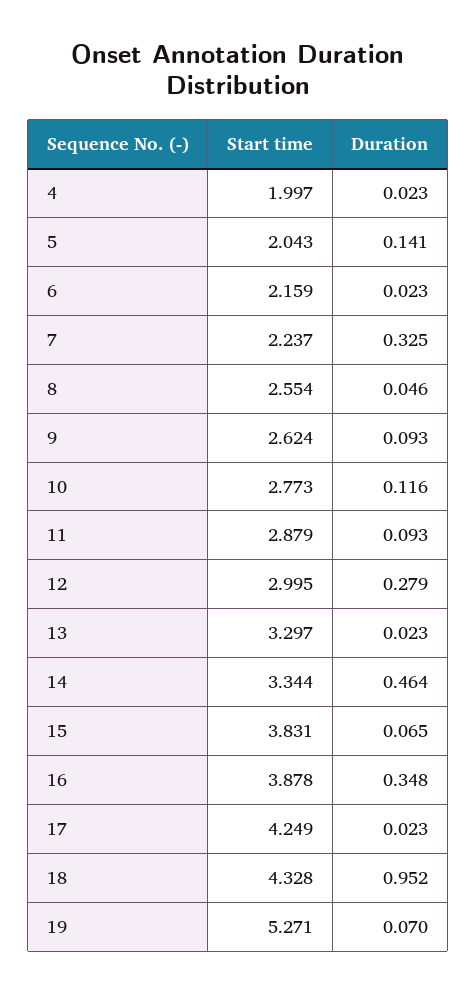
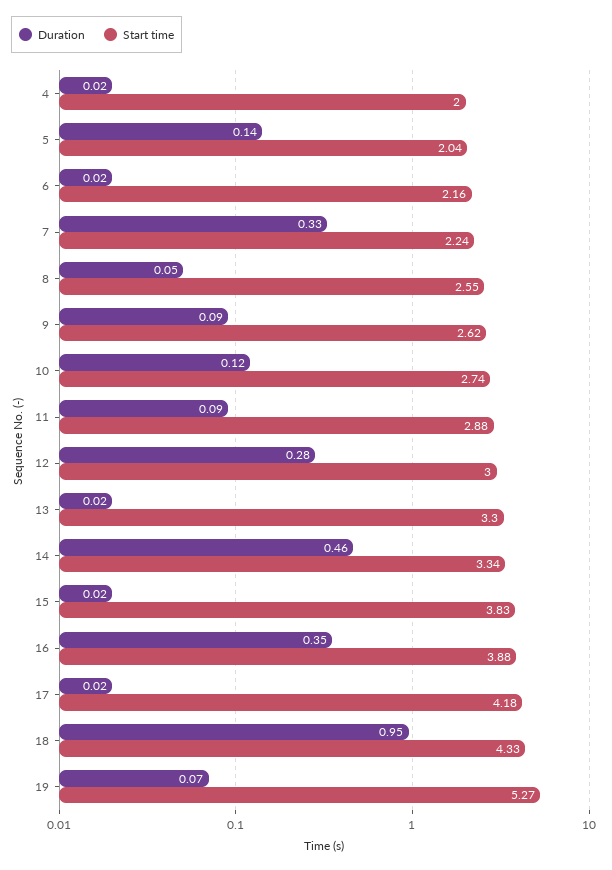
Start time, 10: 2.773 -> 2.74
Duration, 15: 0.065 -> 0.02
Start time, 17: 4.249 -> 4.18

